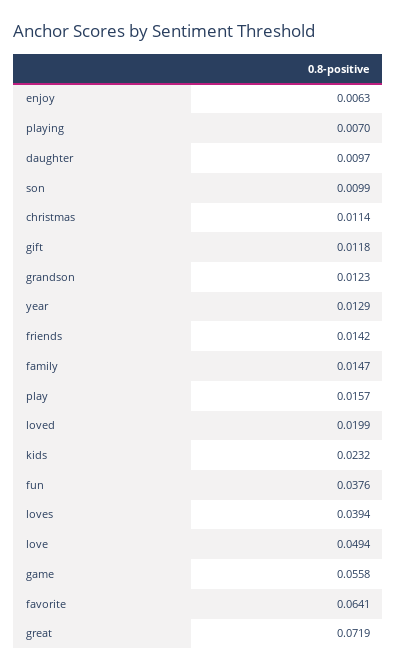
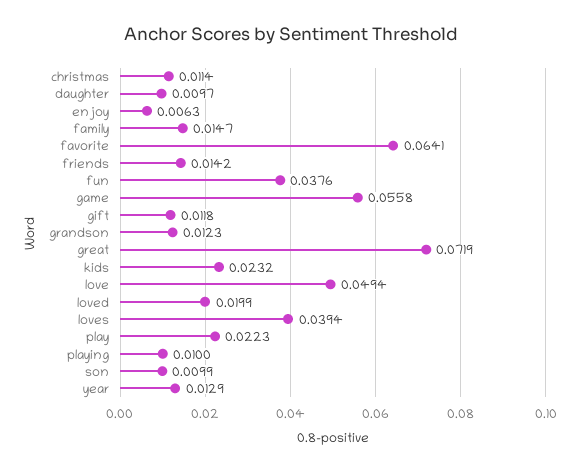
playing: 0.007 -> 0.01
play: 0.0157 -> 0.0223

